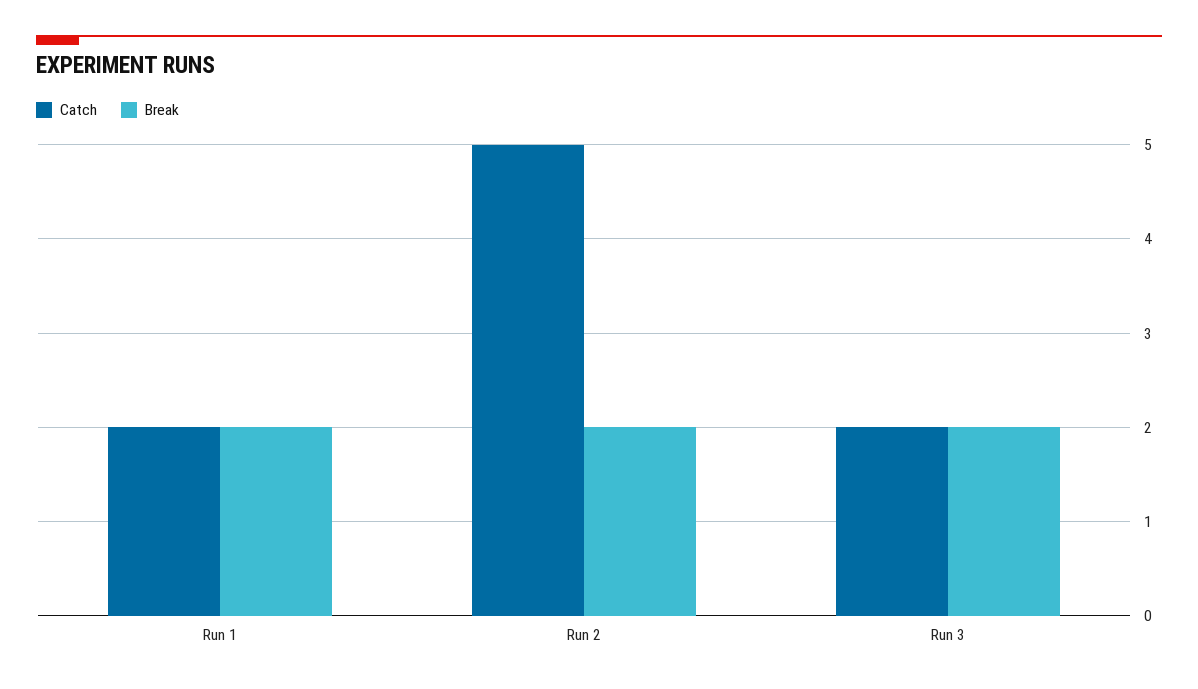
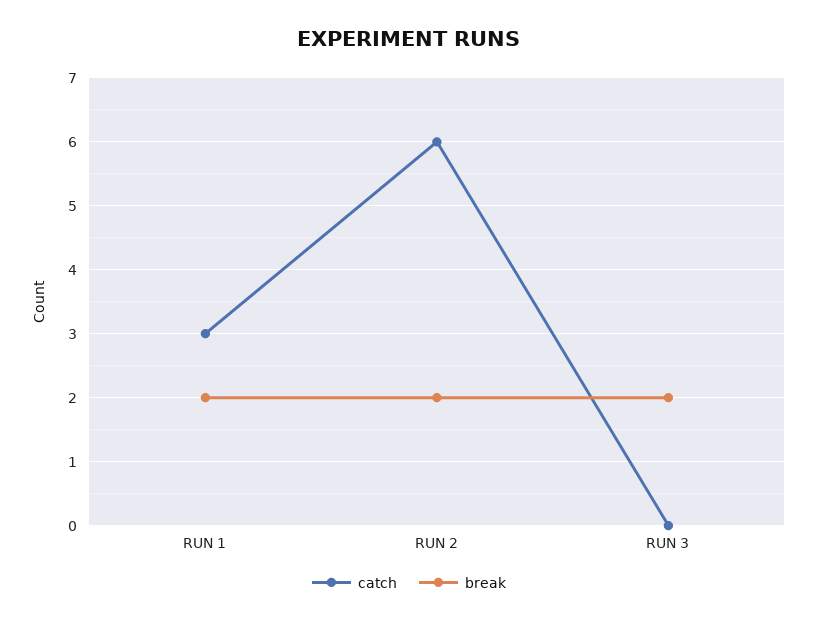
Catch, Run 1: 2 -> 3
Catch, Run 2: 5 -> 6
Catch, Run 3: 2 -> 0

